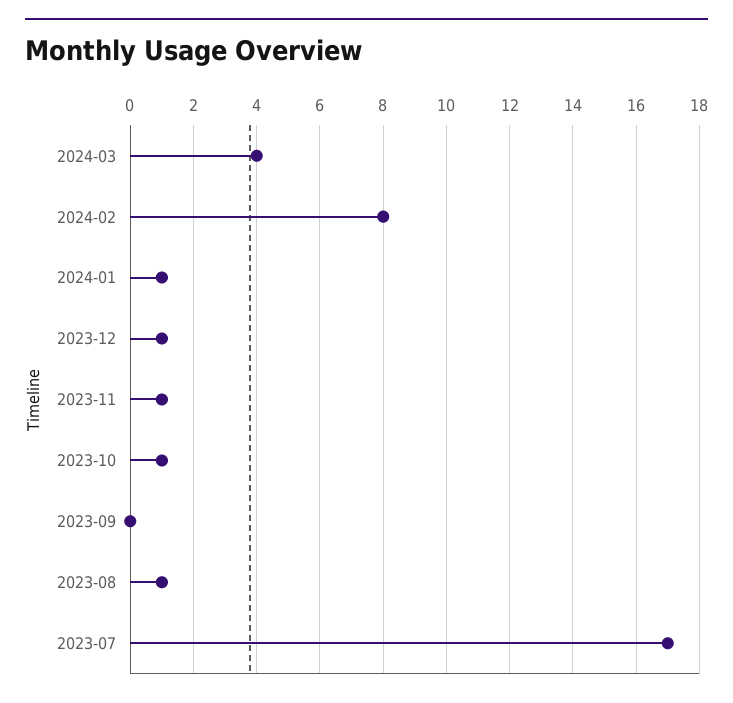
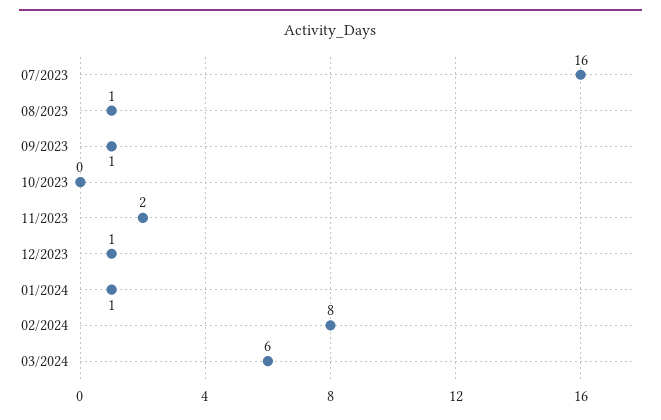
2024-03: 4 -> 6
2023-11: 1 -> 2
2023-10: 1 -> 0
2023-09: 0 -> 1
2023-07: 17 -> 16

